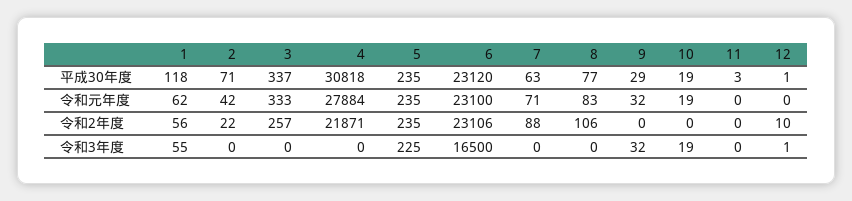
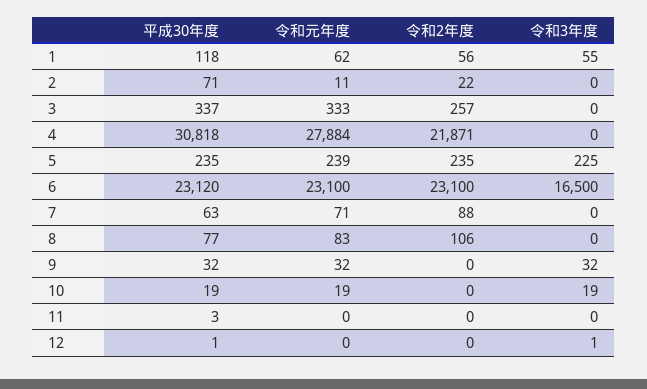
9, 平成30年度: 29 -> 32
2, 令和元年度: 42 -> 11
5, 令和元年度: 235 -> 239
6, 令和2年度: 23106 -> 23100
12, 令和2年度: 10 -> 0

